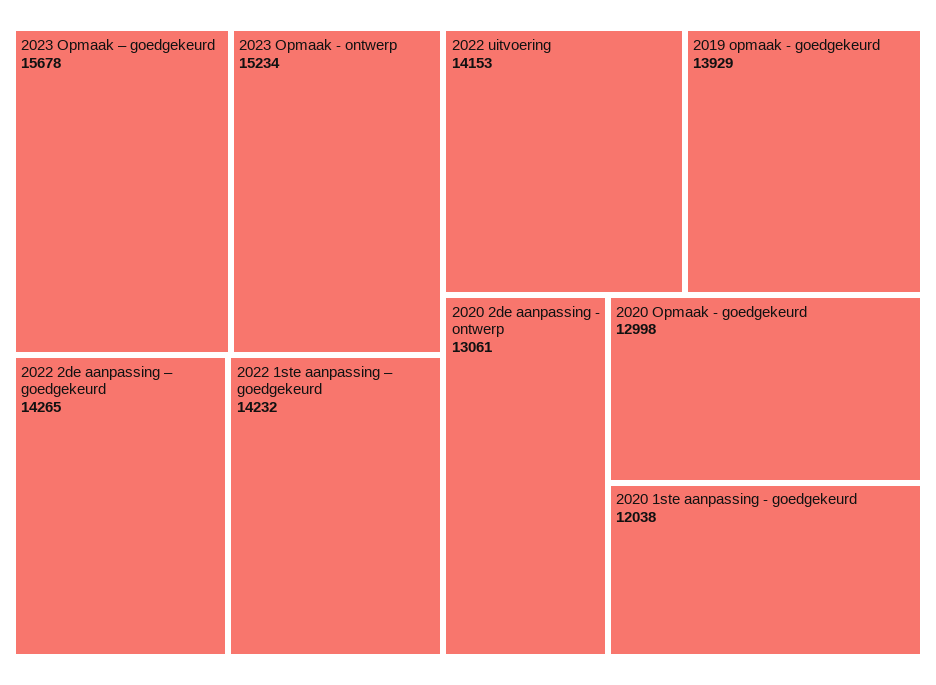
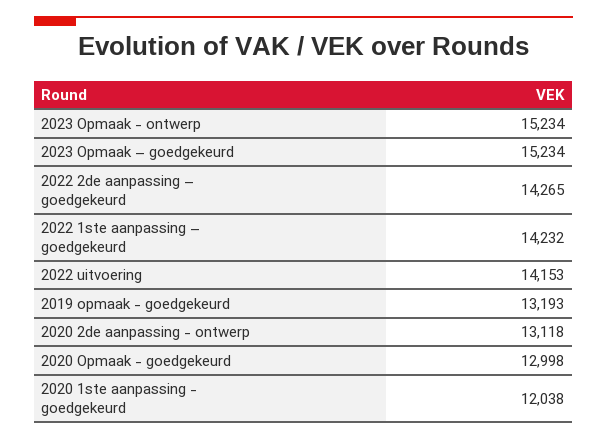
2023 Opmaak – goedgekeurd: 15678 -> 15234
2019 opmaak - goedgekeurd: 13929 -> 13193
2020 2de aanpassing - ontwerp: 13061 -> 13118

